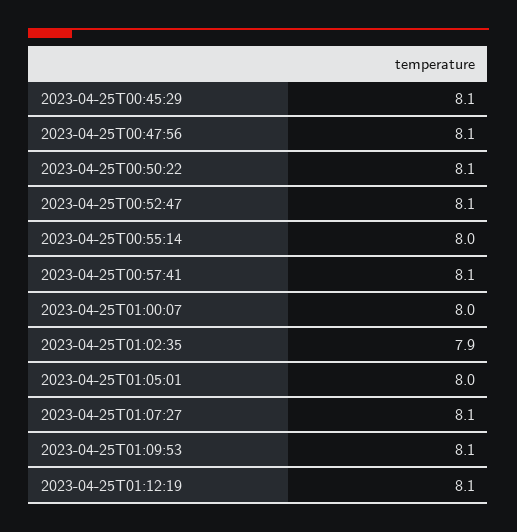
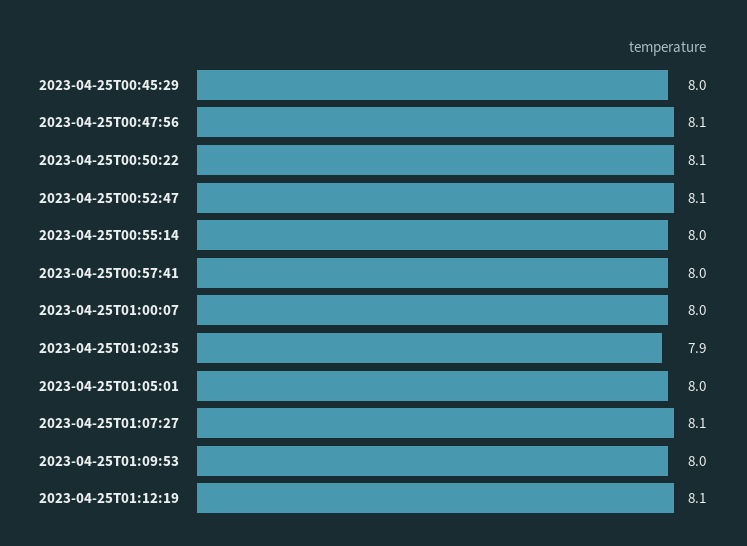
2023-04-25T00:45:29: 8.1 -> 8
2023-04-25T00:57:41: 8.1 -> 8
2023-04-25T01:09:53: 8.1 -> 8

